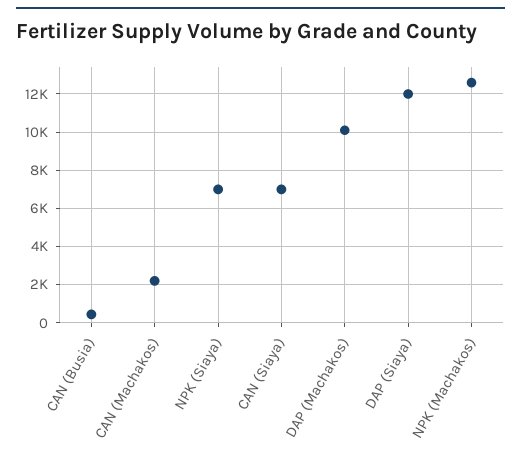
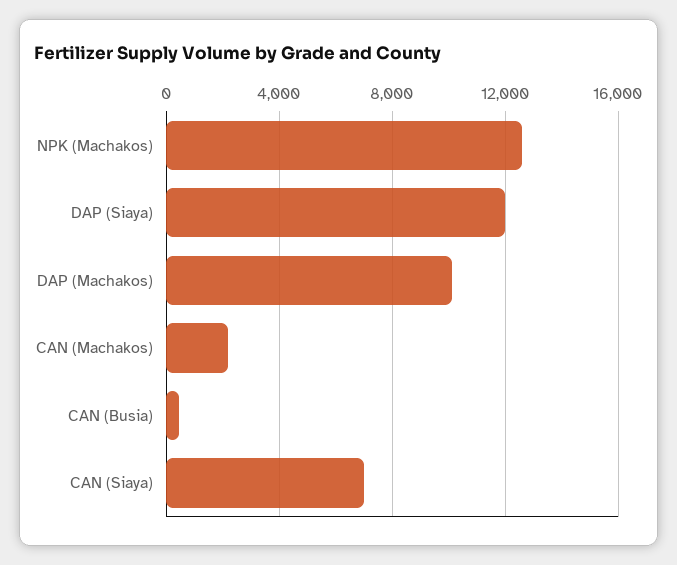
NPK (Siaya): 7000 -> none

